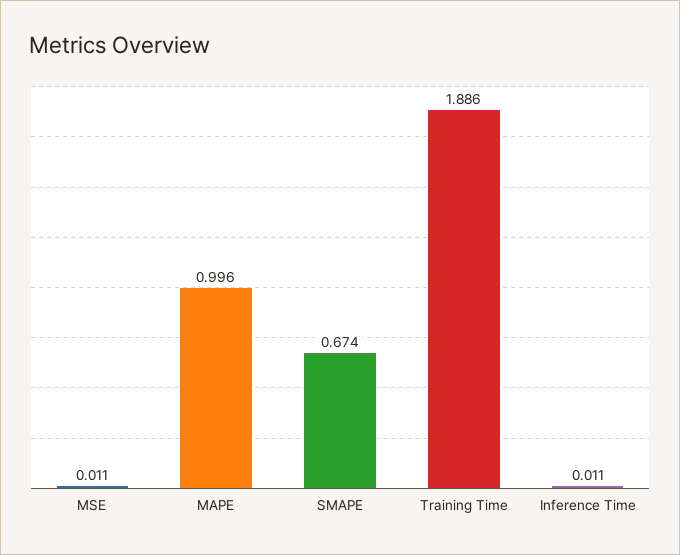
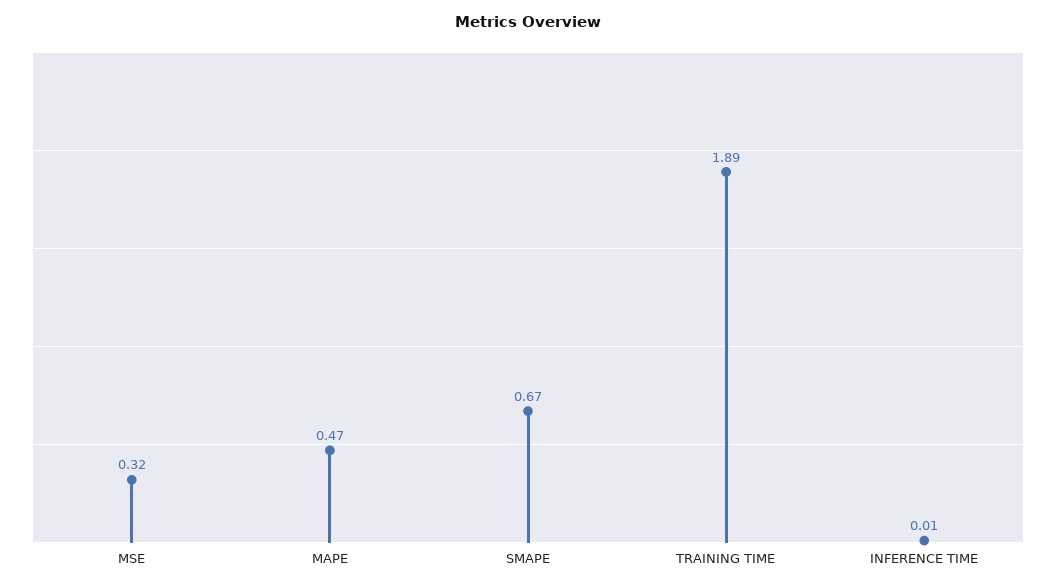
MSE: 0.011 -> 0.32
MAPE: 0.996 -> 0.47

